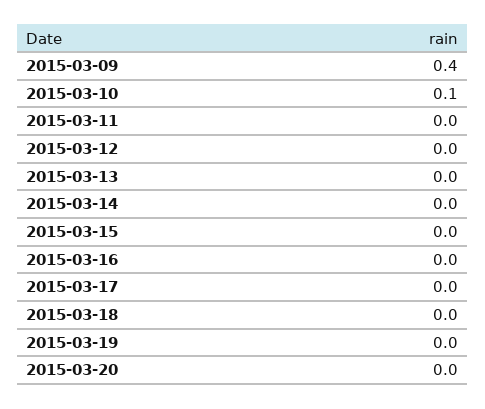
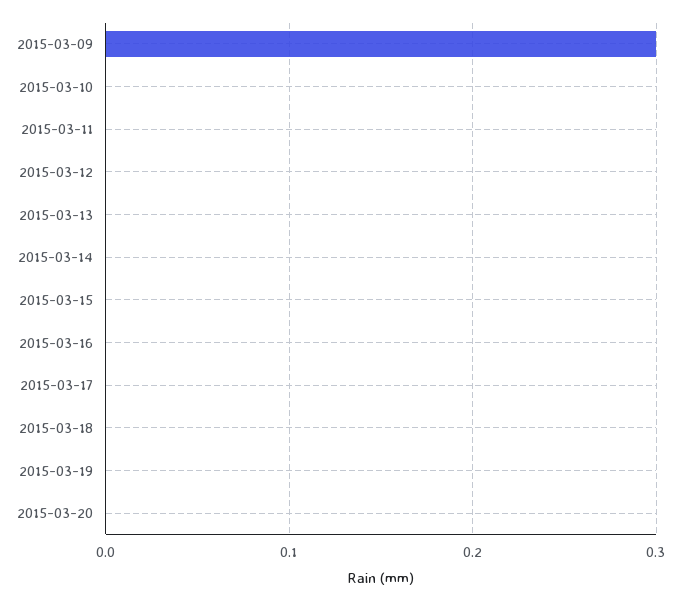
2015-03-09: 0.4 -> 0.3
2015-03-10: 0.1 -> 0

